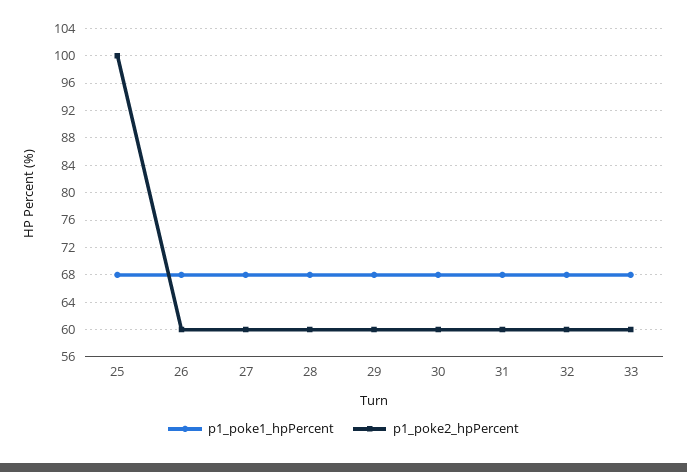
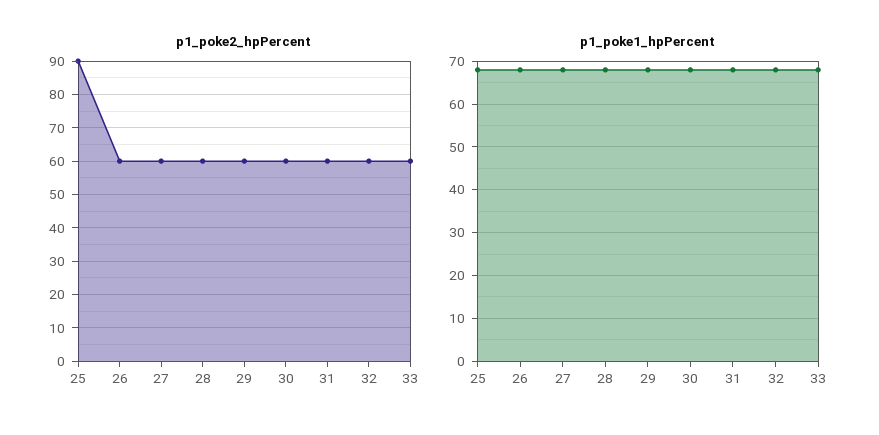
p1_poke2_hpPercent, 25: 100 -> 90

